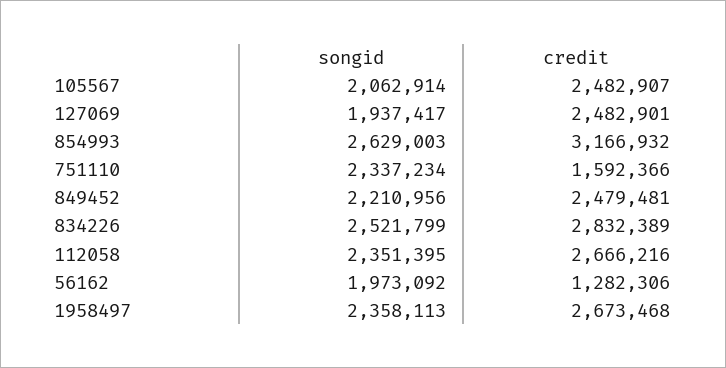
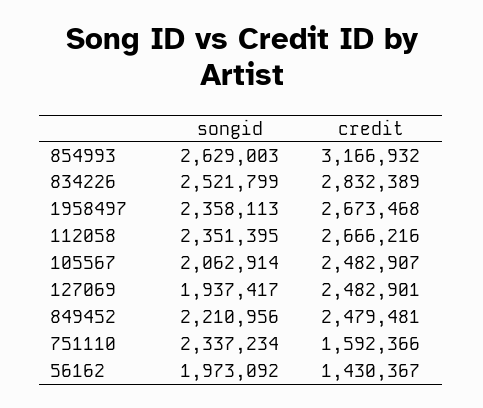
credit, 56162: 1282306 -> 1430367

